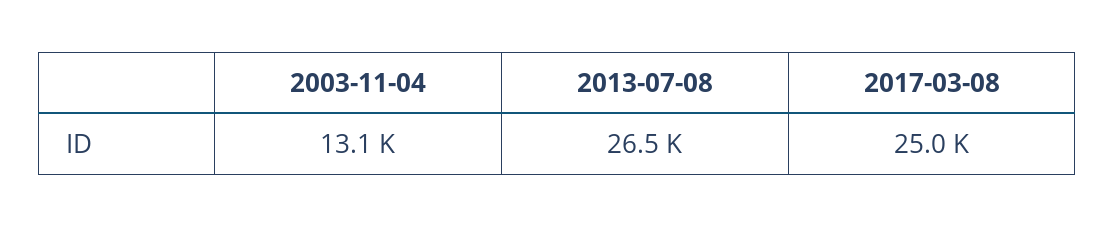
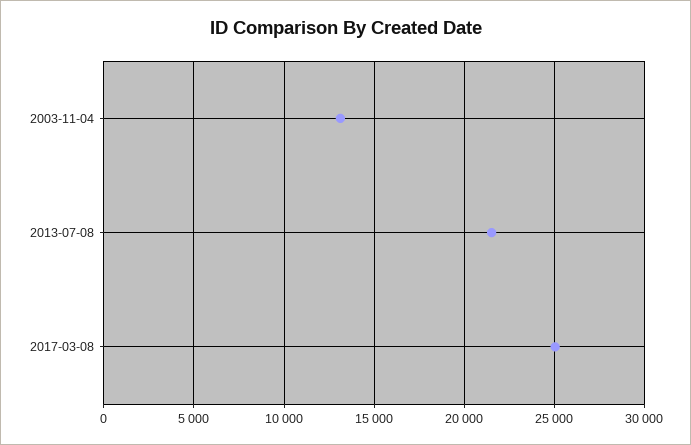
2013-07-08: 26500 -> 21500

